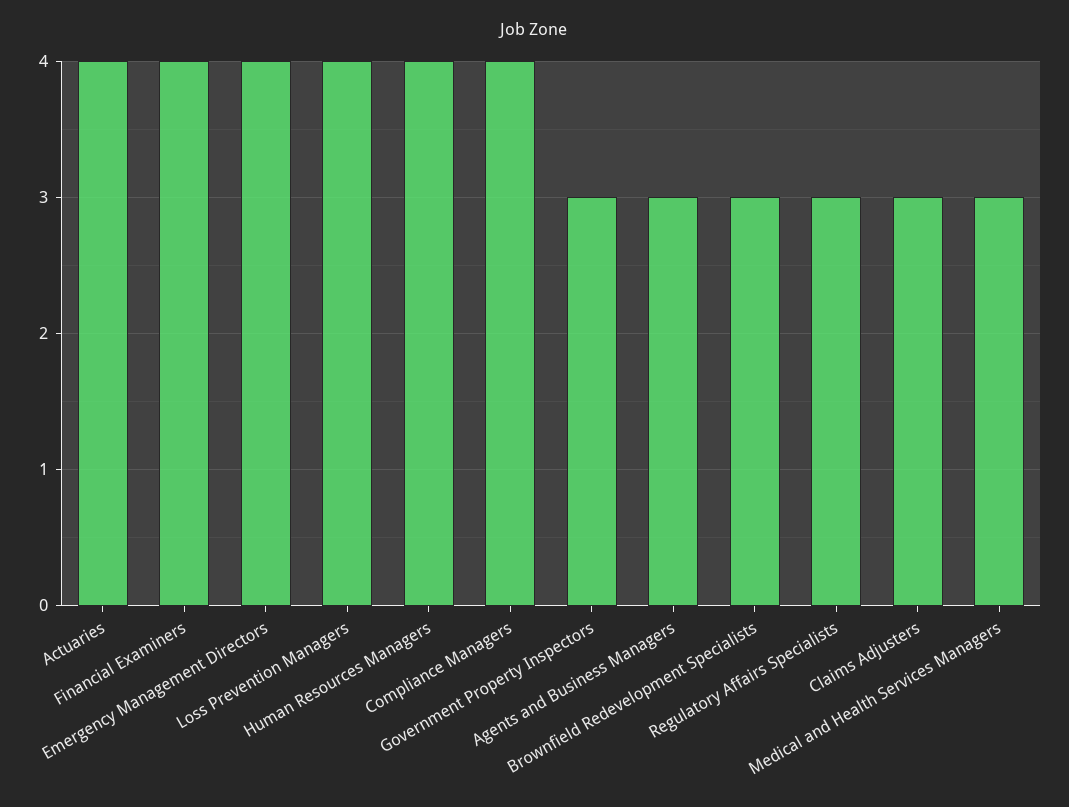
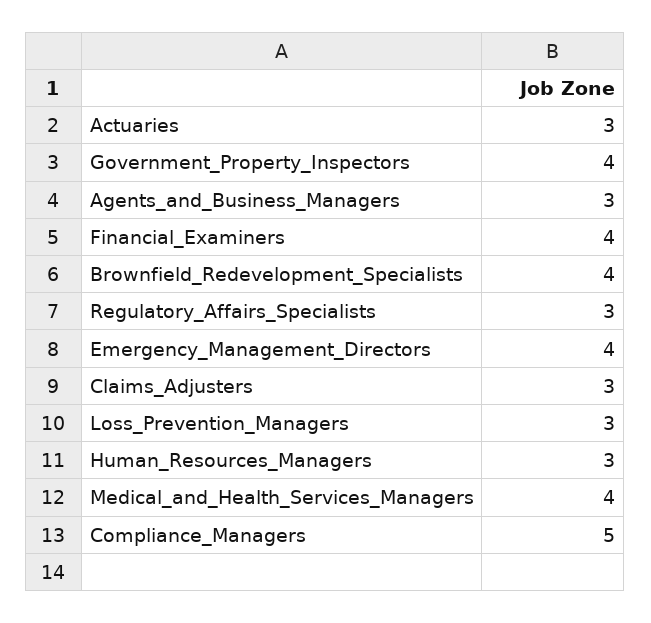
Actuaries: 4 -> 3
Loss Prevention Managers: 4 -> 3
Human Resources Managers: 4 -> 3
Compliance Managers: 4 -> 5
Government Property Inspectors: 3 -> 4
Brownfield Redevelopment Specialists: 3 -> 4
Medical and Health Services Managers: 3 -> 4

